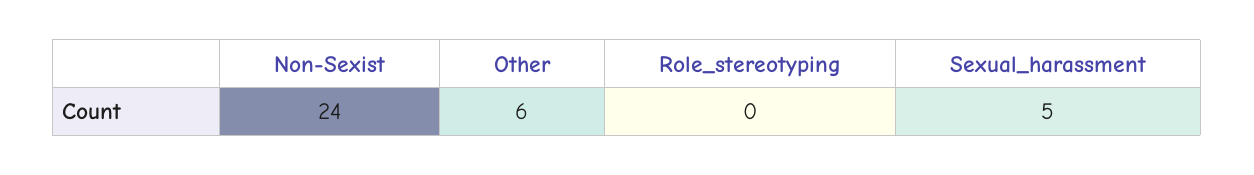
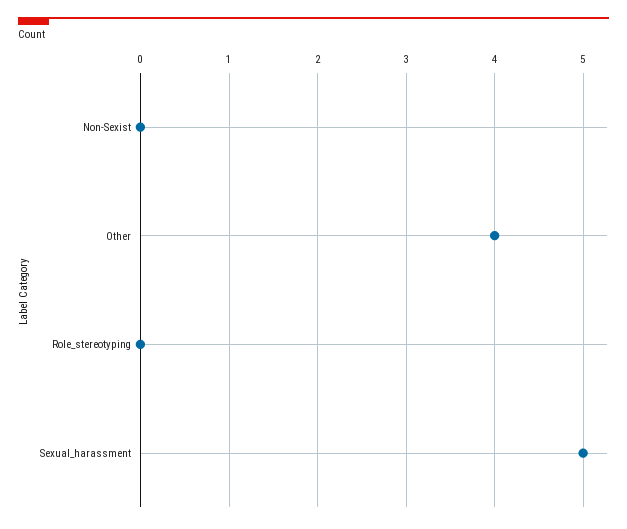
Non-Sexist: 24 -> 0
Other: 6 -> 4

